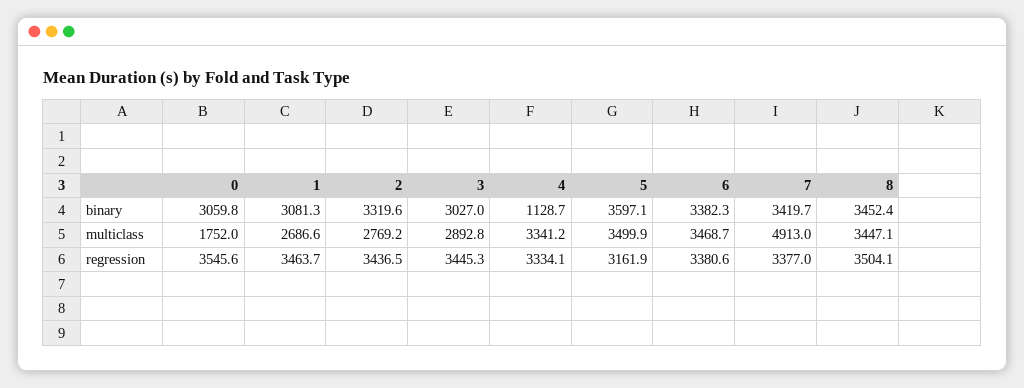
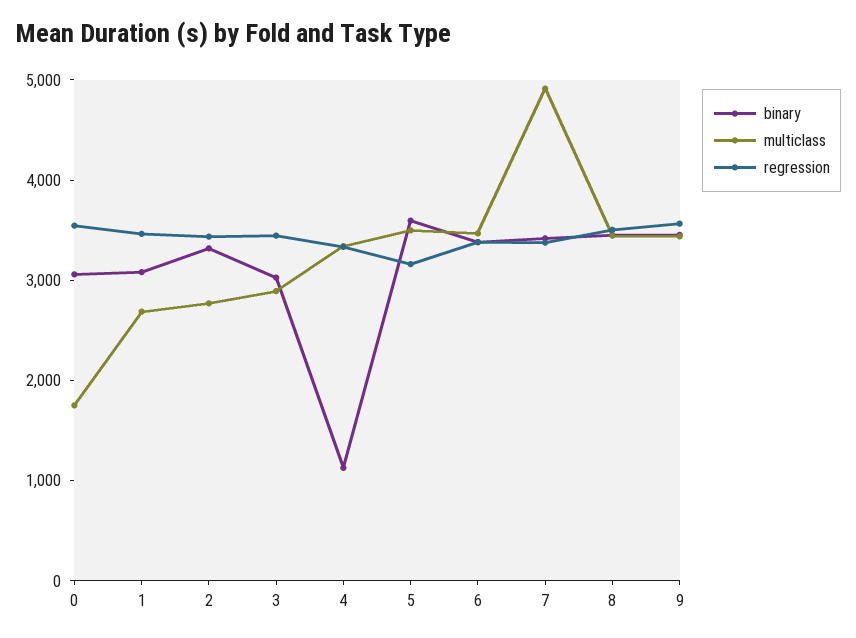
binary, 9: none -> 3400
multiclass, 9: none -> 3400
regression, 9: none -> 3600

